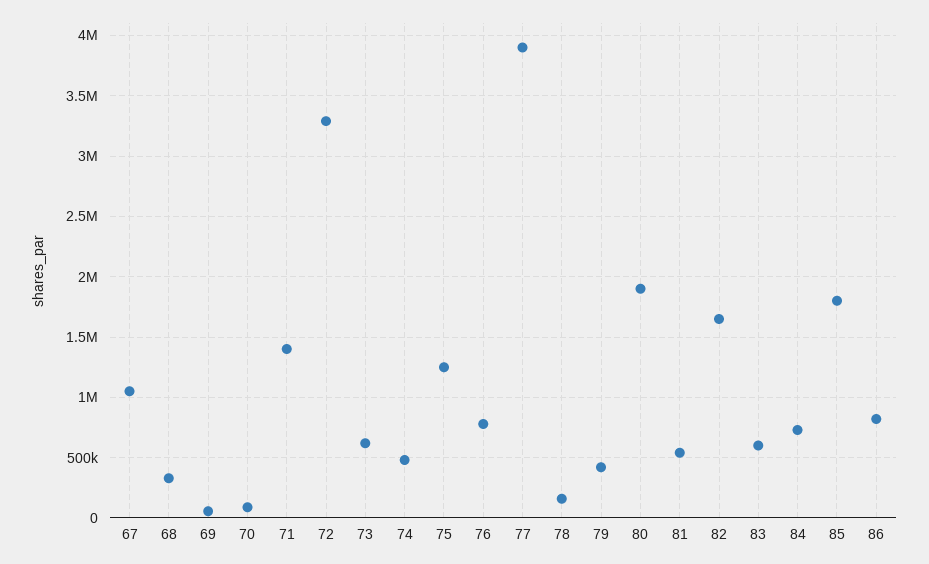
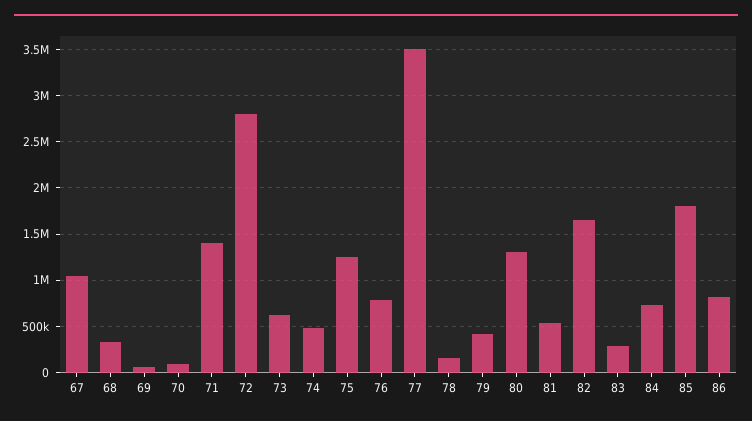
72: 3300000 -> 2800000
77: 3900000 -> 3500000
80: 1900000 -> 1300000
83: 600000 -> 300000

